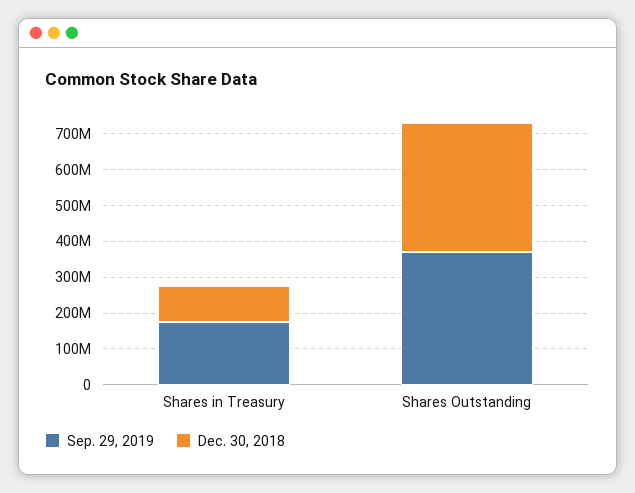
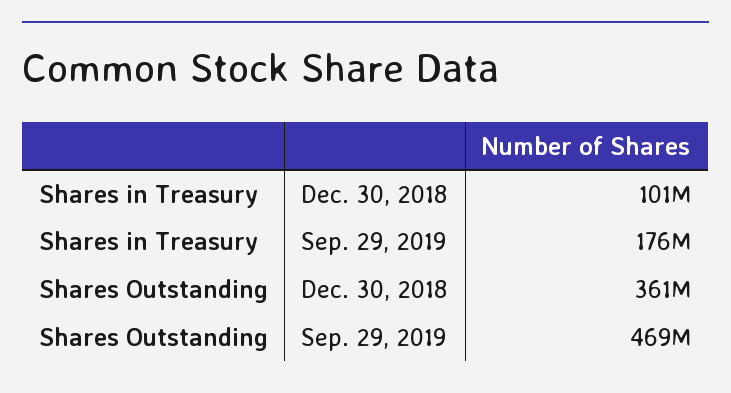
Sep. 29, 2019, Shares Outstanding: 375000000 -> 469000000

